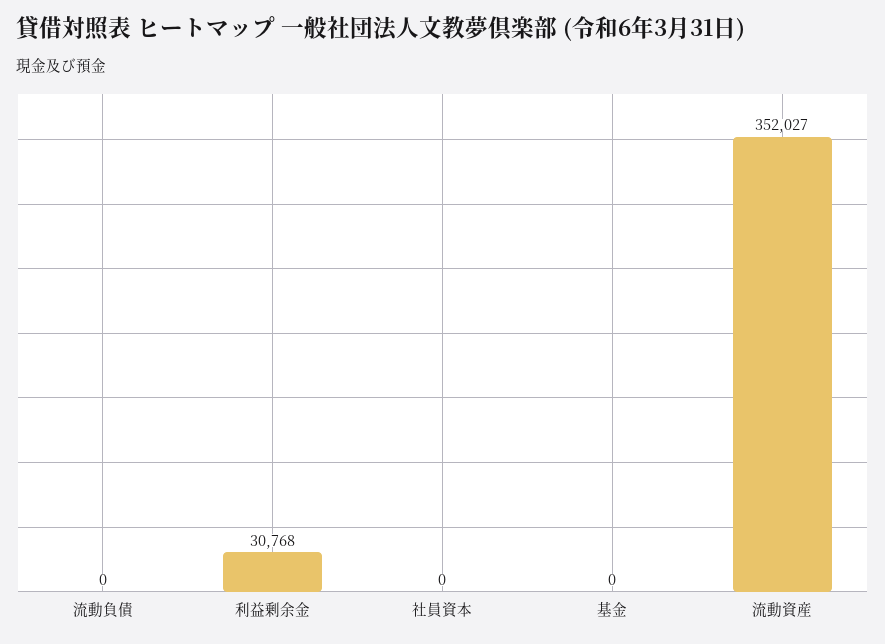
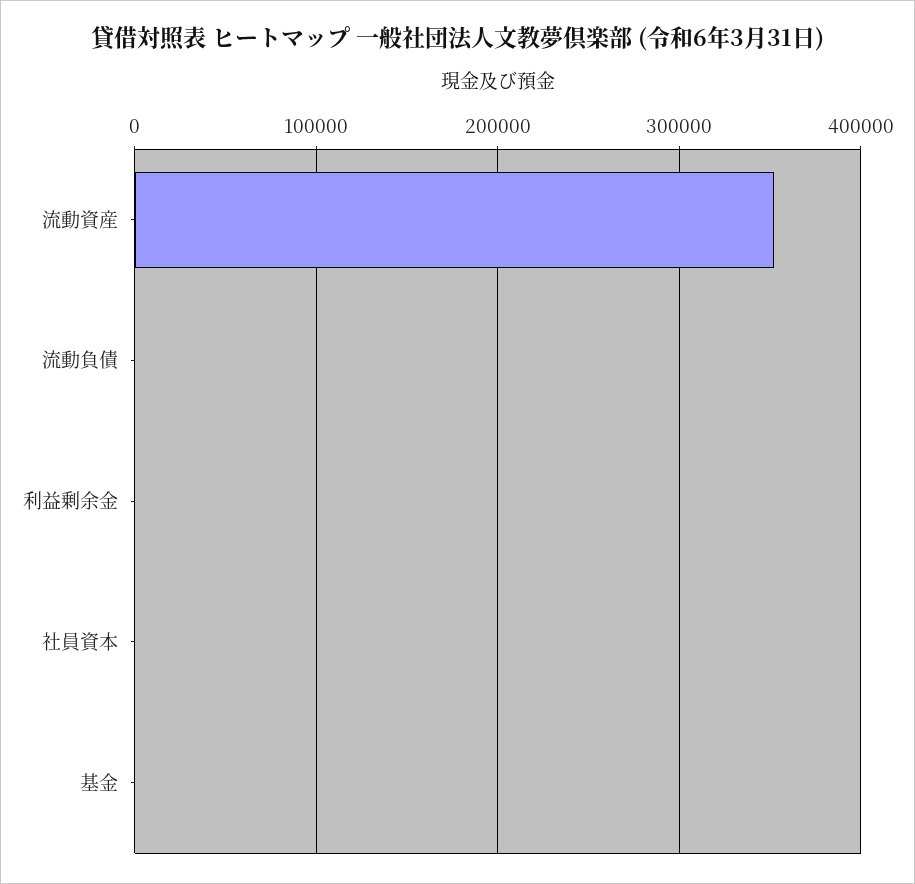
利益剰余金: 30768 -> 0

